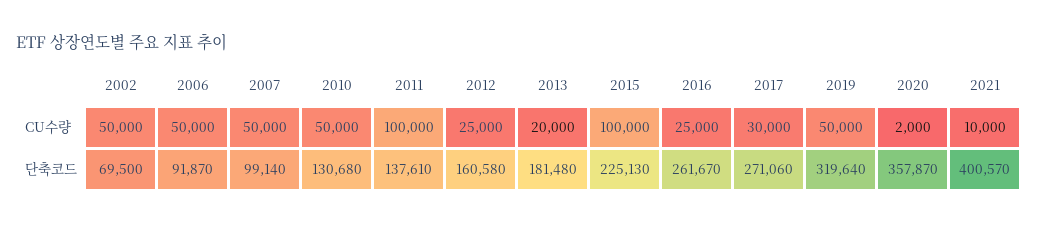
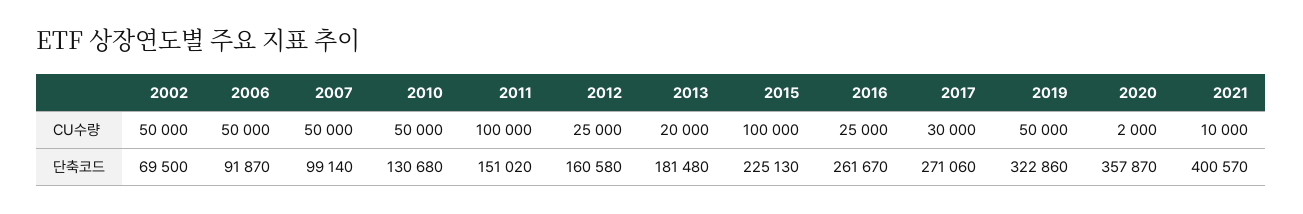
2011, 단축코드: 137610 -> 151020
2019, 단축코드: 319640 -> 322860

